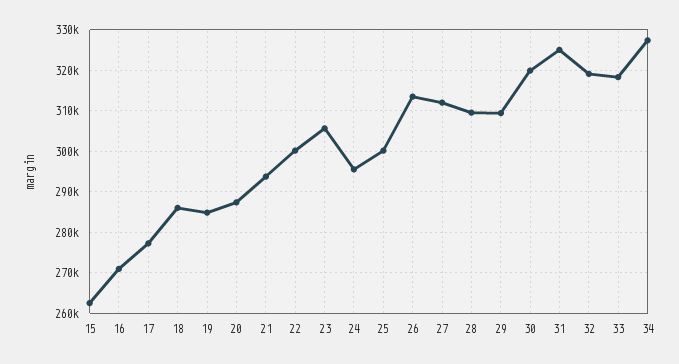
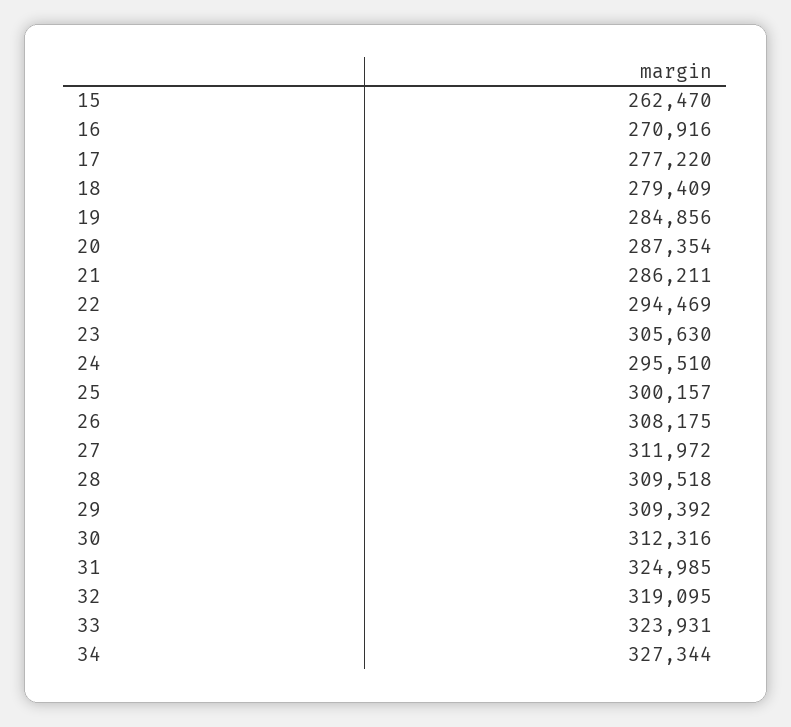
18: 286000 -> 279409
21: 294000 -> 286211
22: 300000 -> 294469
26: 314000 -> 308175
30: 320000 -> 312316
33: 318000 -> 323931

